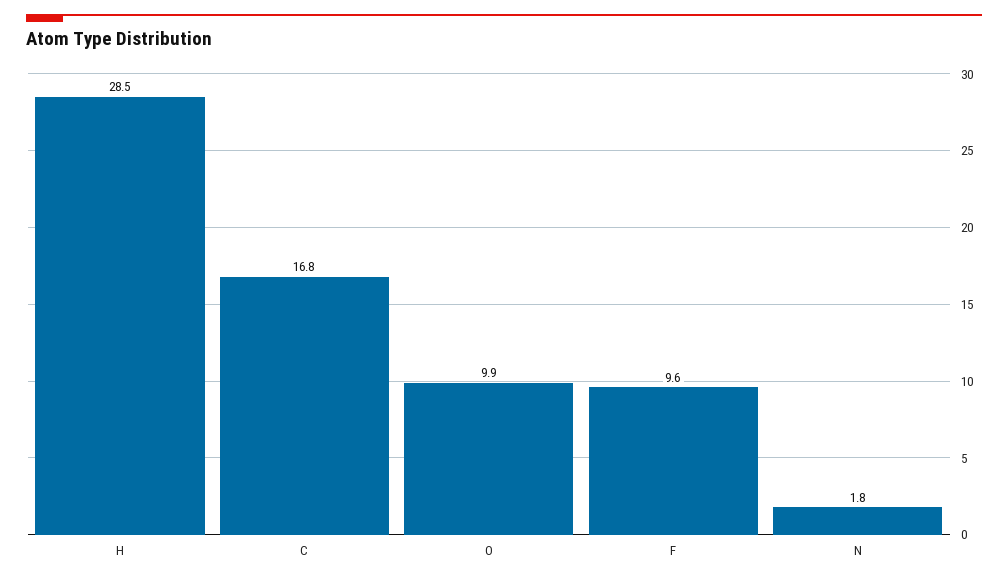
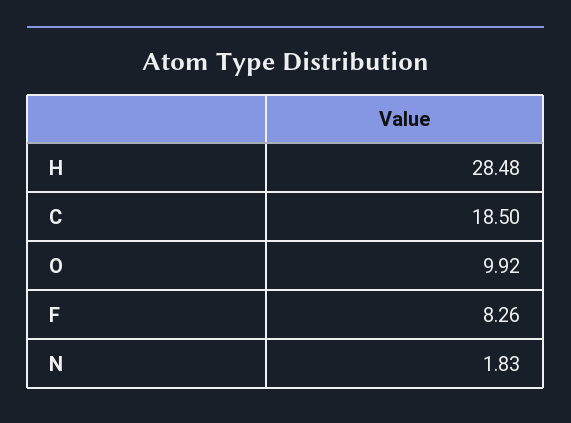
C: 16.8 -> 18.5
F: 9.6 -> 8.26

